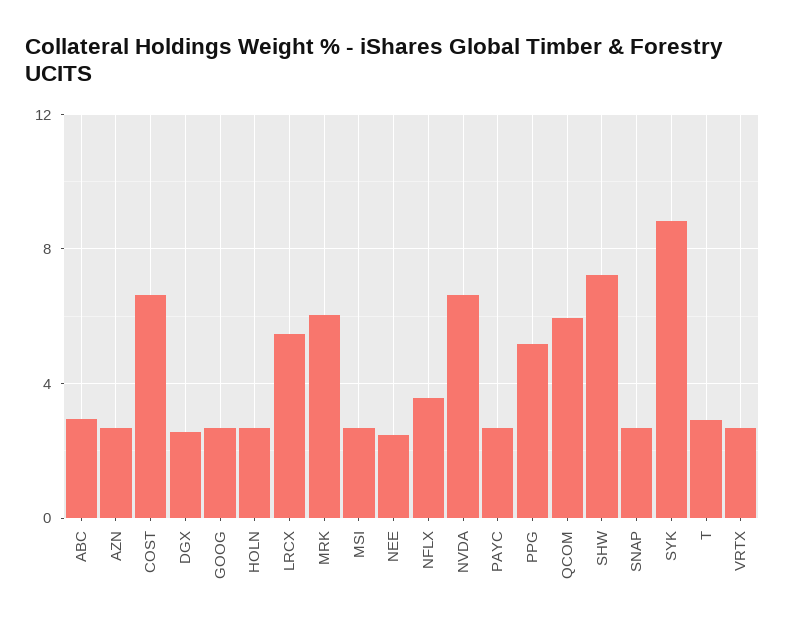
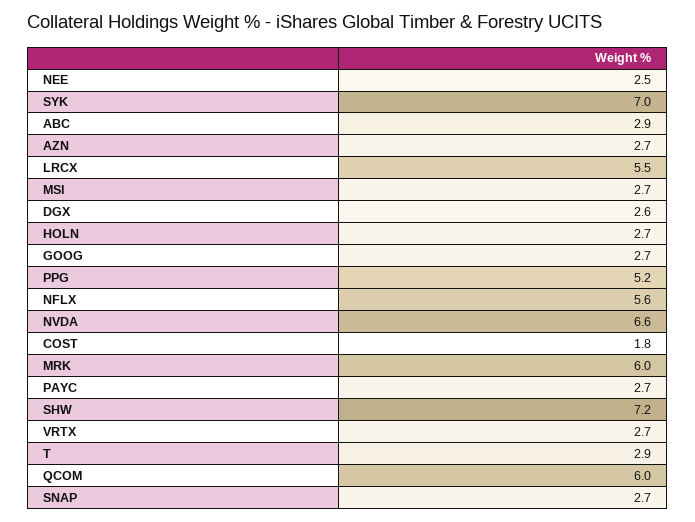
COST: 6.5 -> 1.8
NFLX: 3.5 -> 5.6
SYK: 9 -> 7

